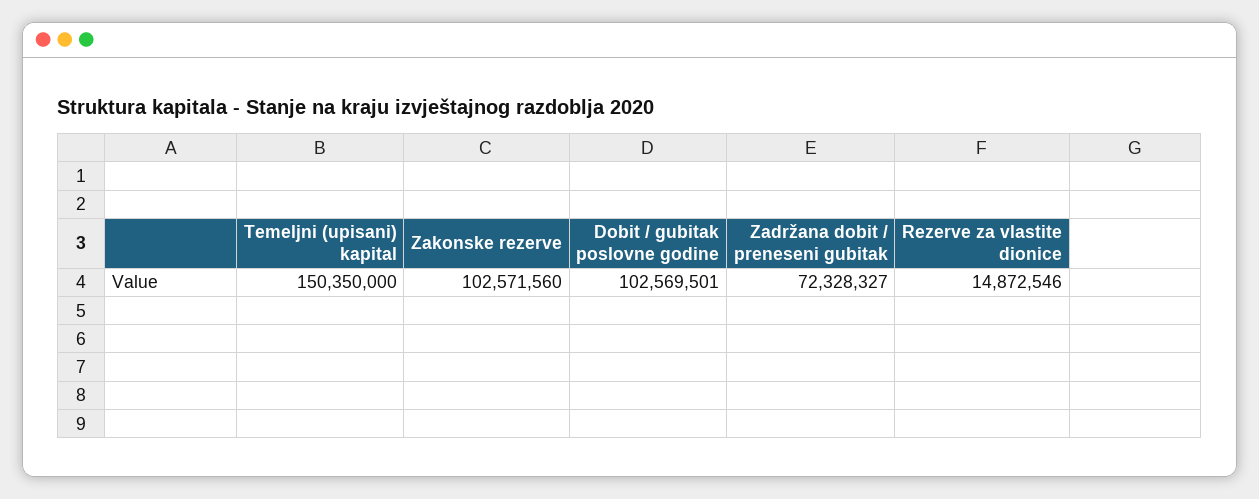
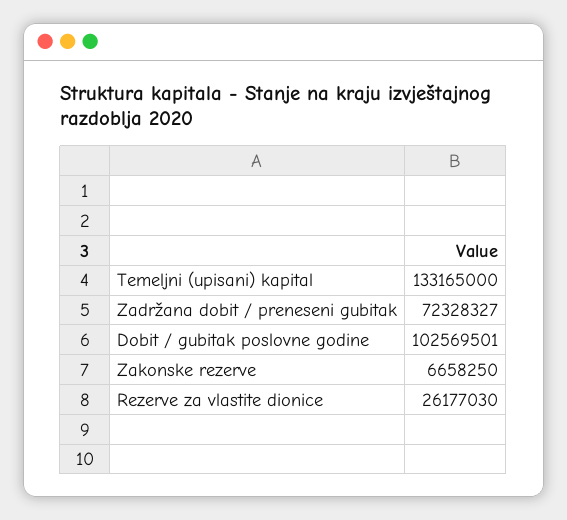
Temeljni (upisani) kapital: 150350000 -> 133165000
Zakonske rezerve: 102571560 -> 6658250
Rezerve za vlastite dionice: 14872546 -> 26177030

